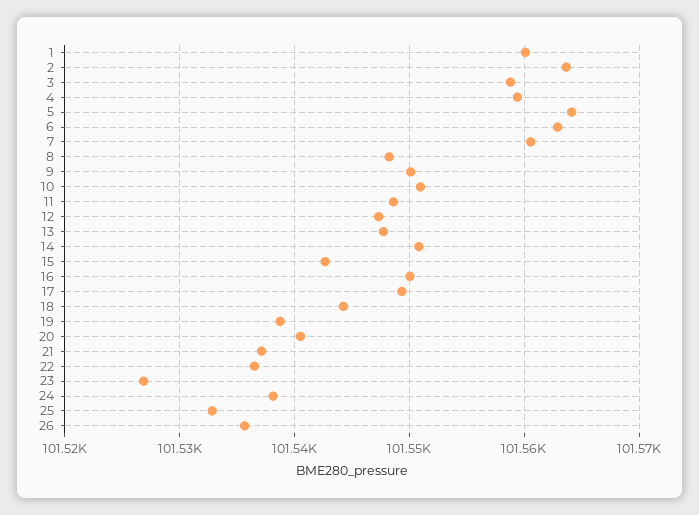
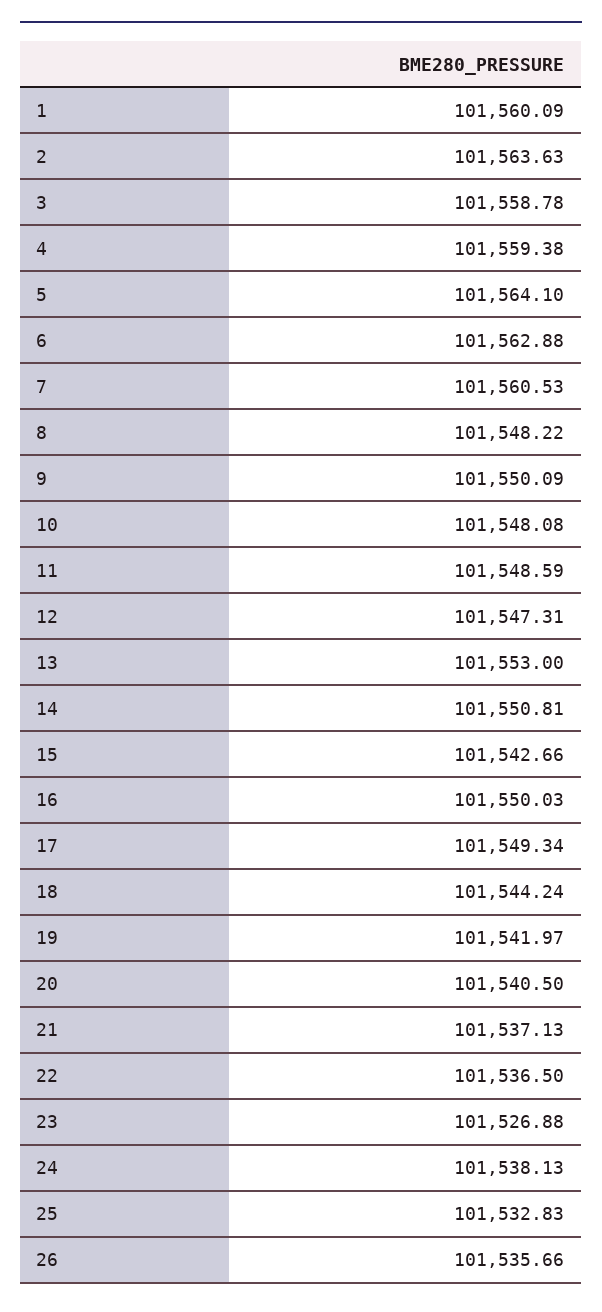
10: 101551 -> 101548.08
13: 101548 -> 101553
19: 101539 -> 101541.97

